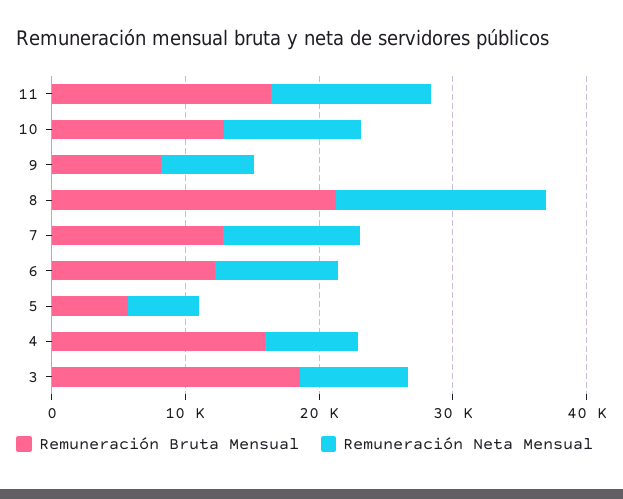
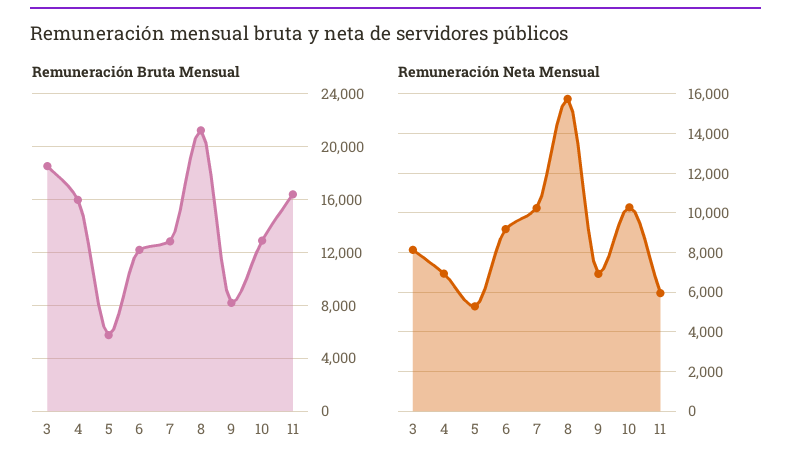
Remuneración Neta Mensual, 11: 12000 -> 6000

